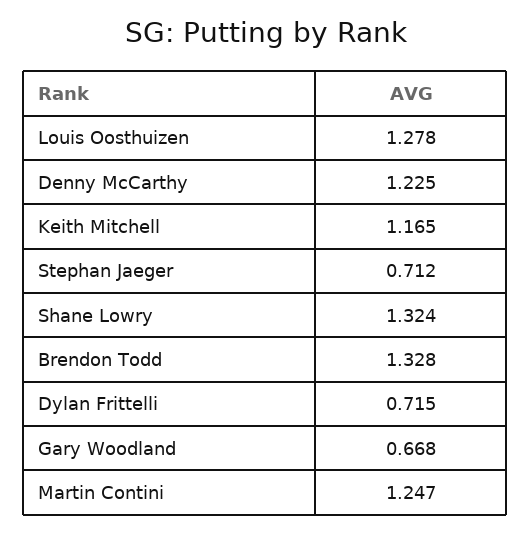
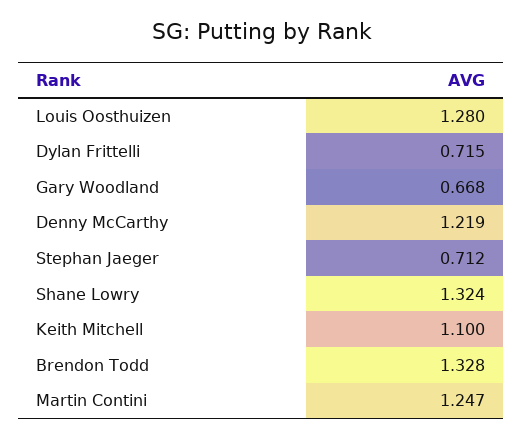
Louis Oosthuizen: 1.278 -> 1.28
Denny McCarthy: 1.225 -> 1.219
Keith Mitchell: 1.165 -> 1.1

